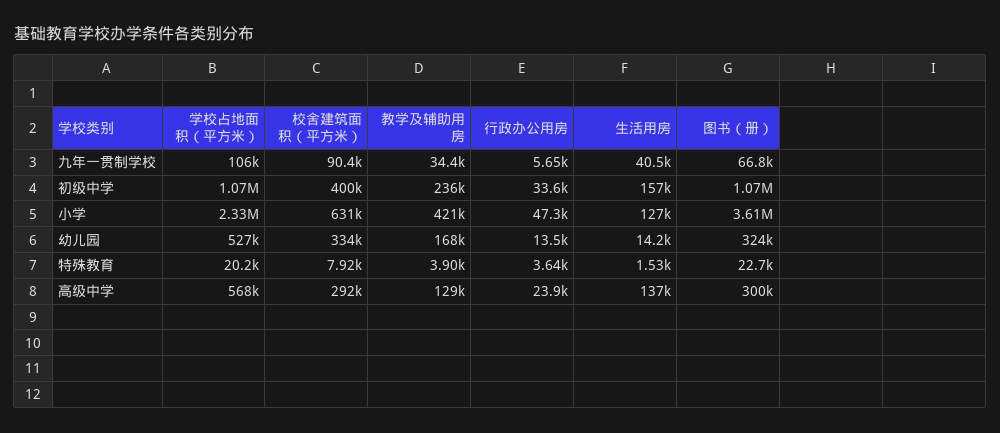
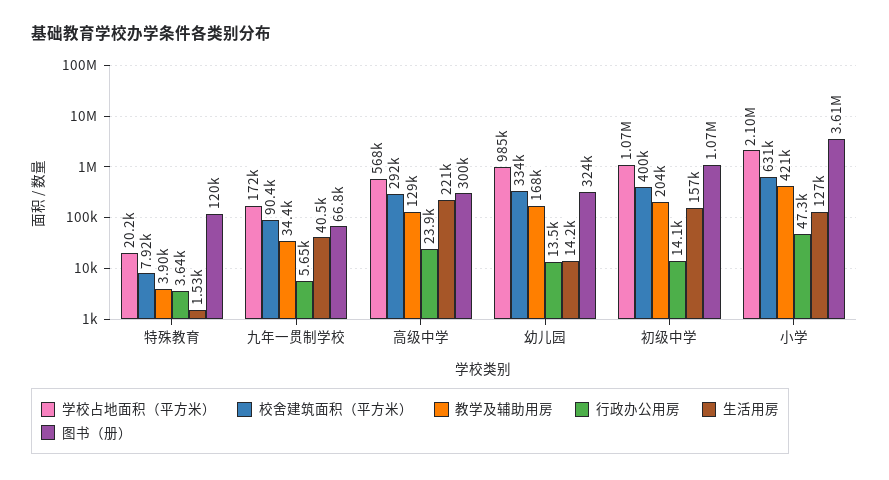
学校占地面积（平方米）, 九年一贯制学校: 106000 -> 172000
教学及辅助用房, 初级中学: 236000 -> 204000
行政办公用房, 初级中学: 33600 -> 14100
学校占地面积（平方米）, 小学: 2330000 -> 2100000
学校占地面积（平方米）, 幼儿园: 527000 -> 985000
图书（册）, 特殊教育: 22700 -> 120000
生活用房, 高级中学: 137000 -> 221000

